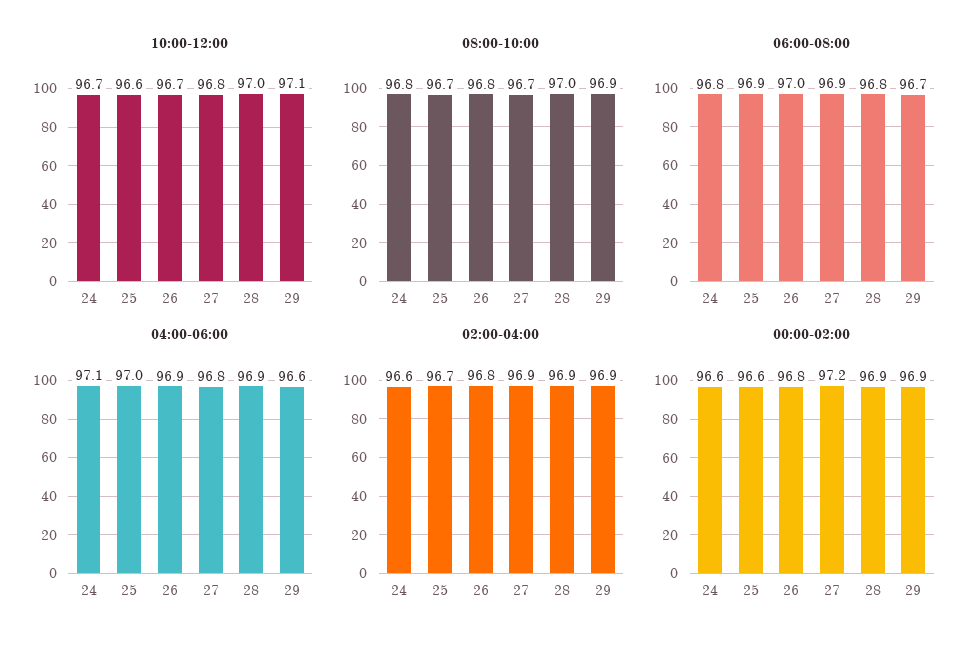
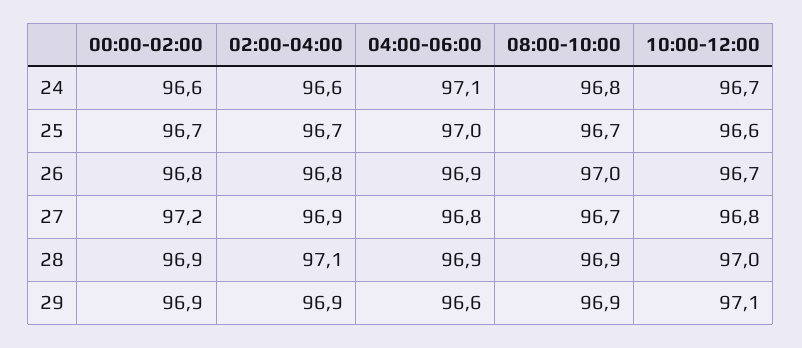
08:00-10:00, 26: 96.8 -> 97
08:00-10:00, 28: 97 -> 96.9
06:00-08:00, 24: 96.8 -> none
06:00-08:00, 25: 96.9 -> none
06:00-08:00, 26: 97 -> none
06:00-08:00, 27: 96.9 -> none
06:00-08:00, 28: 96.8 -> none
06:00-08:00, 29: 96.7 -> none
02:00-04:00, 28: 96.9 -> 97.1
00:00-02:00, 25: 96.6 -> 96.7

